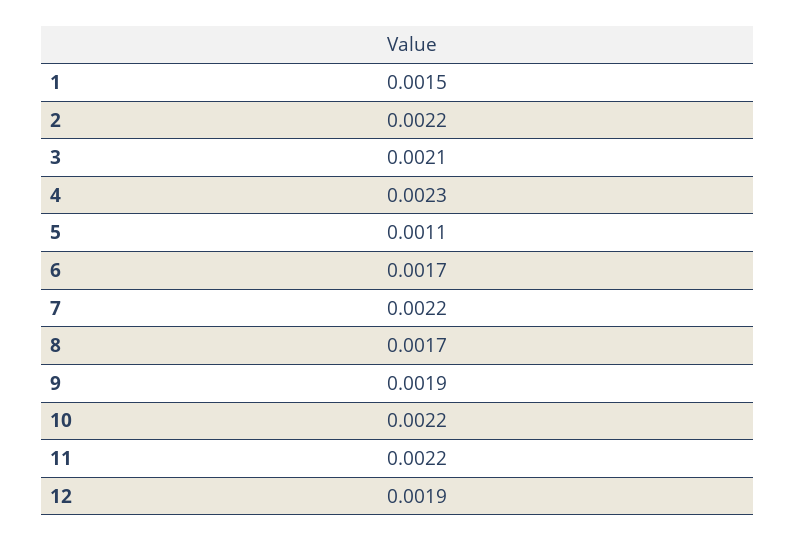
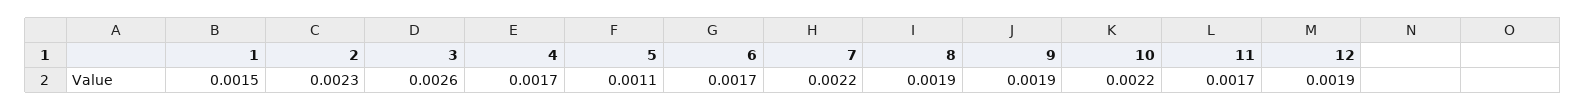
2: 0.0022 -> 0.0023
3: 0.0021 -> 0.0026
4: 0.0023 -> 0.0017
8: 0.0017 -> 0.0019
11: 0.0022 -> 0.0017

